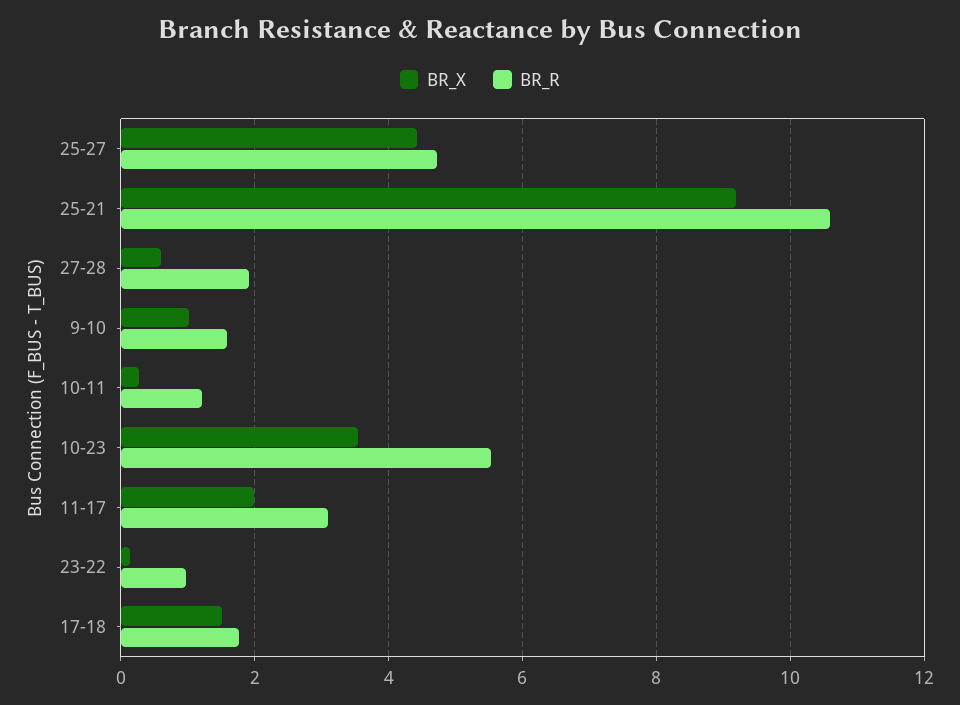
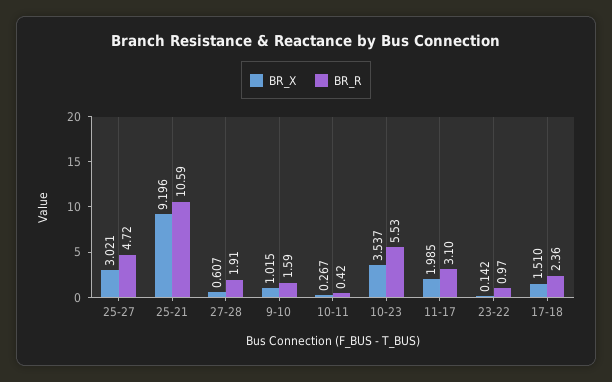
BR_X, 25-27: 4.4 -> 3.021
BR_R, 10-11: 1.2 -> 0.42
BR_R, 17-18: 1.8 -> 2.36

